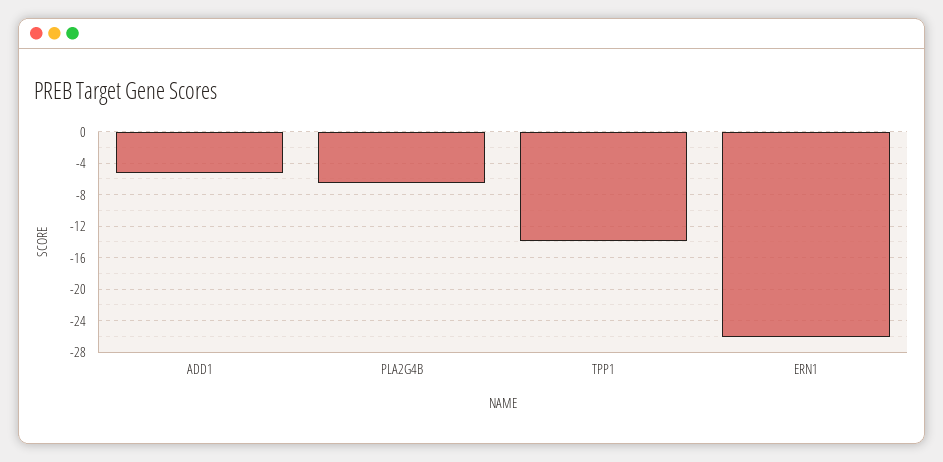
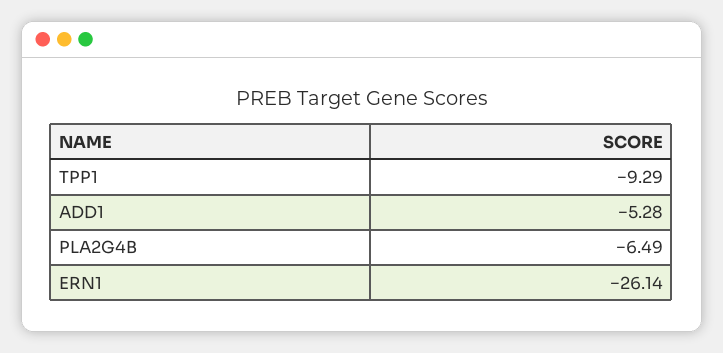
TPP1: -14 -> -9.29

